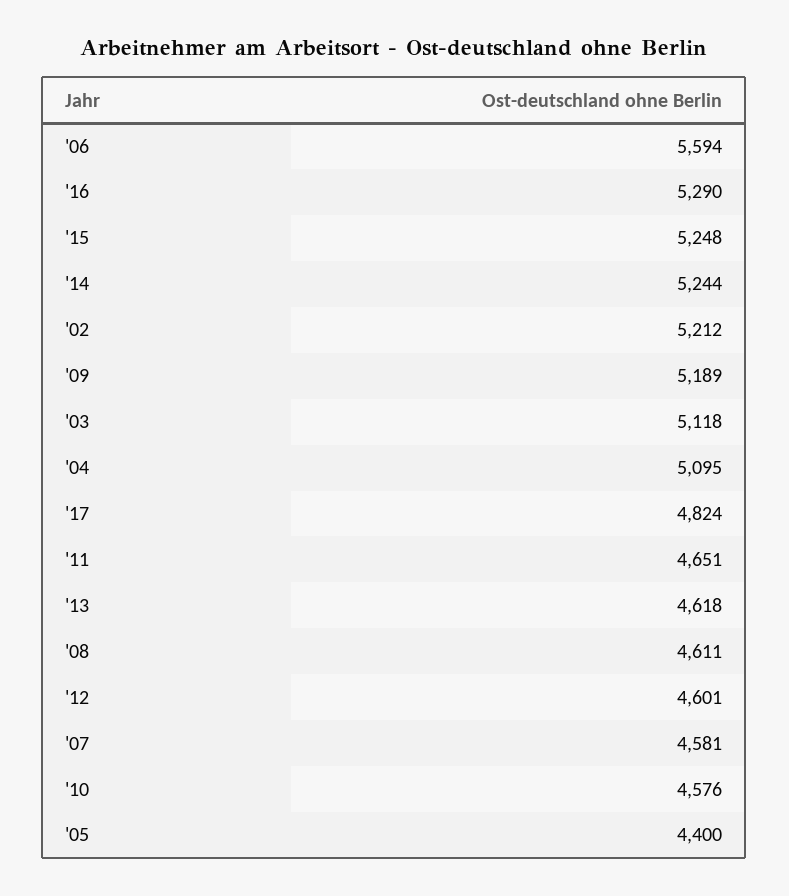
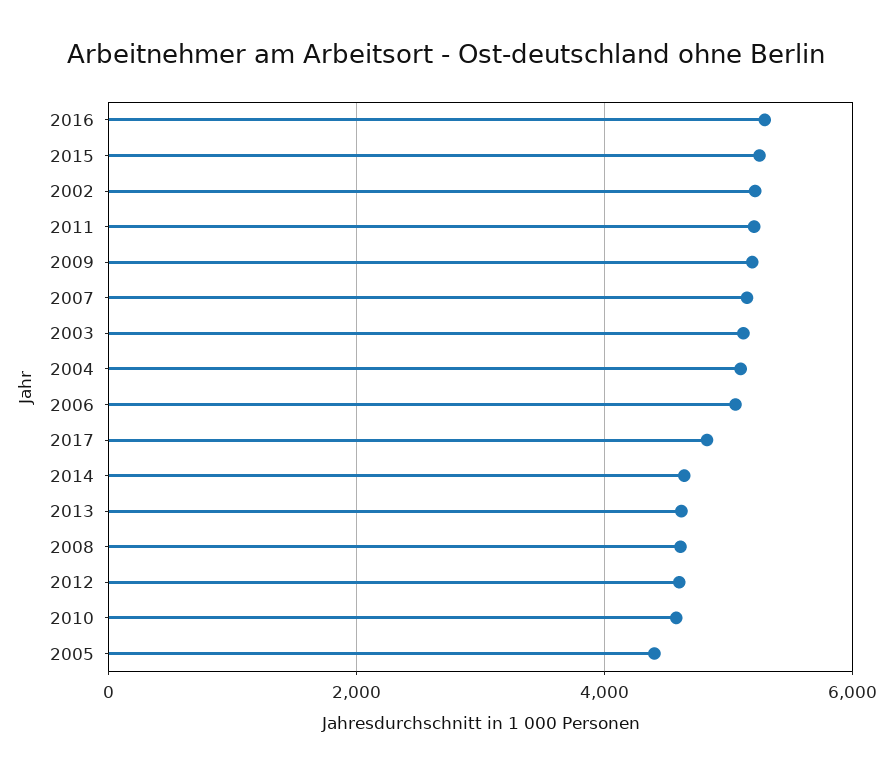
'06: 5594 -> 5000
'14: 5244 -> 4600
'11: 4651 -> 5200
'07: 4581 -> 5200

